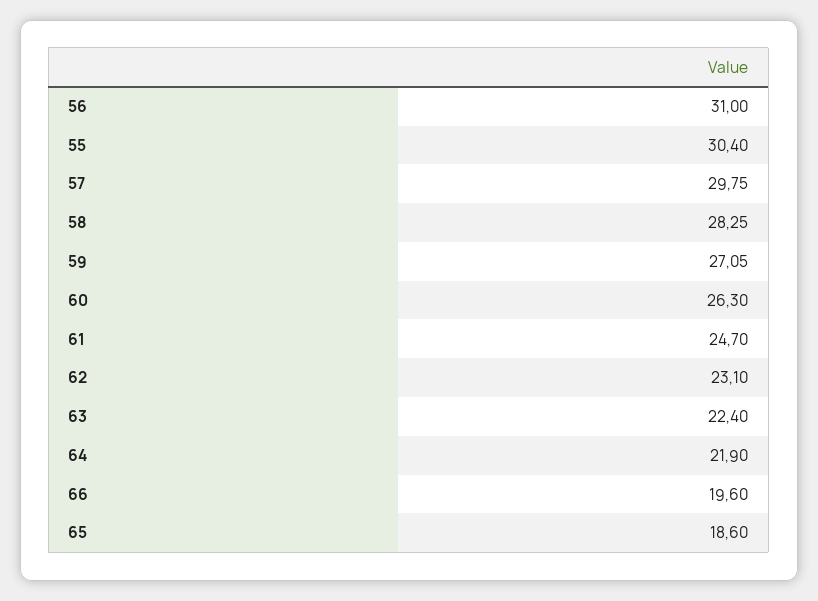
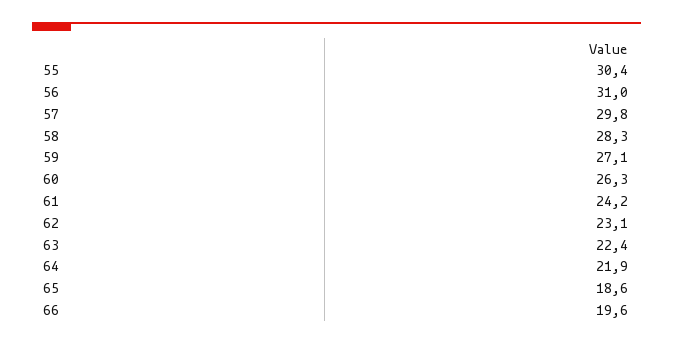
61: 24.7 -> 24.2

